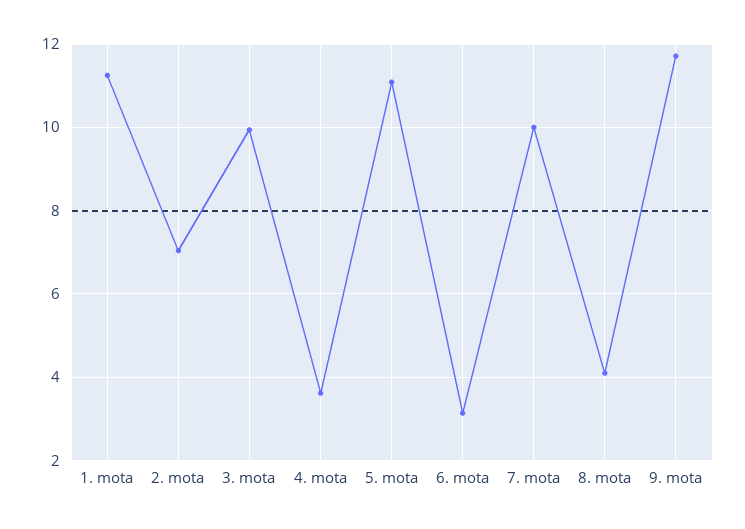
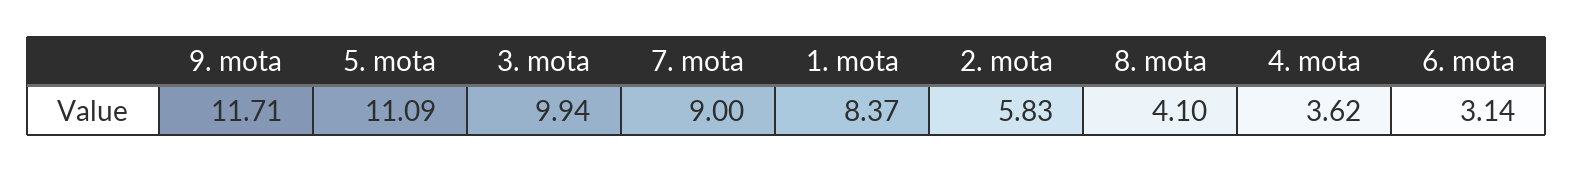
1. mota: 11.2 -> 8.37
2. mota: 7 -> 5.83
7. mota: 10 -> 9

